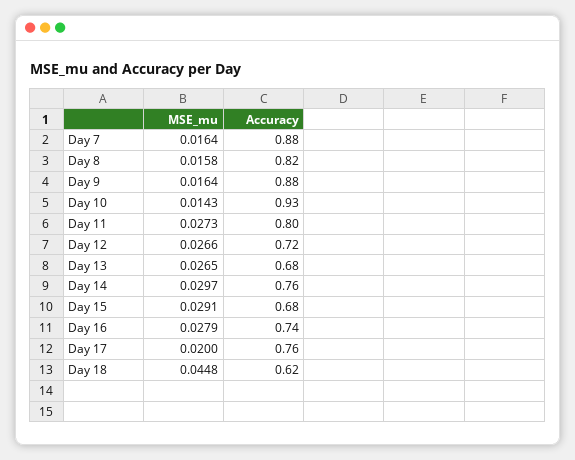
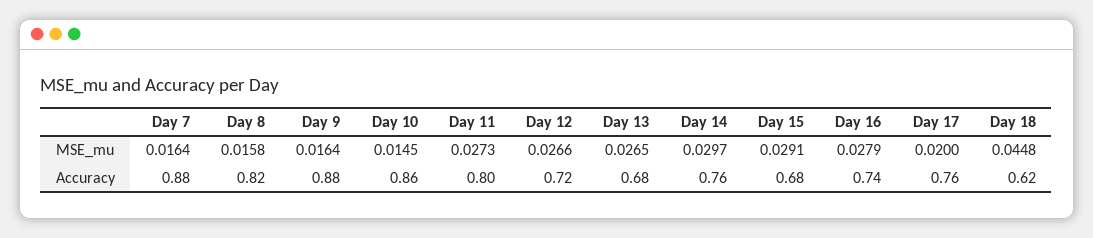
MSE_mu, Day 10: 0.0143 -> 0.0145
Accuracy, Day 10: 0.93 -> 0.86

